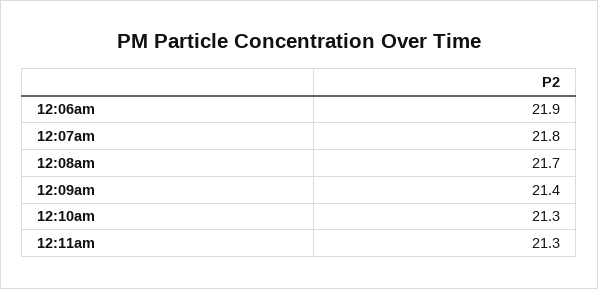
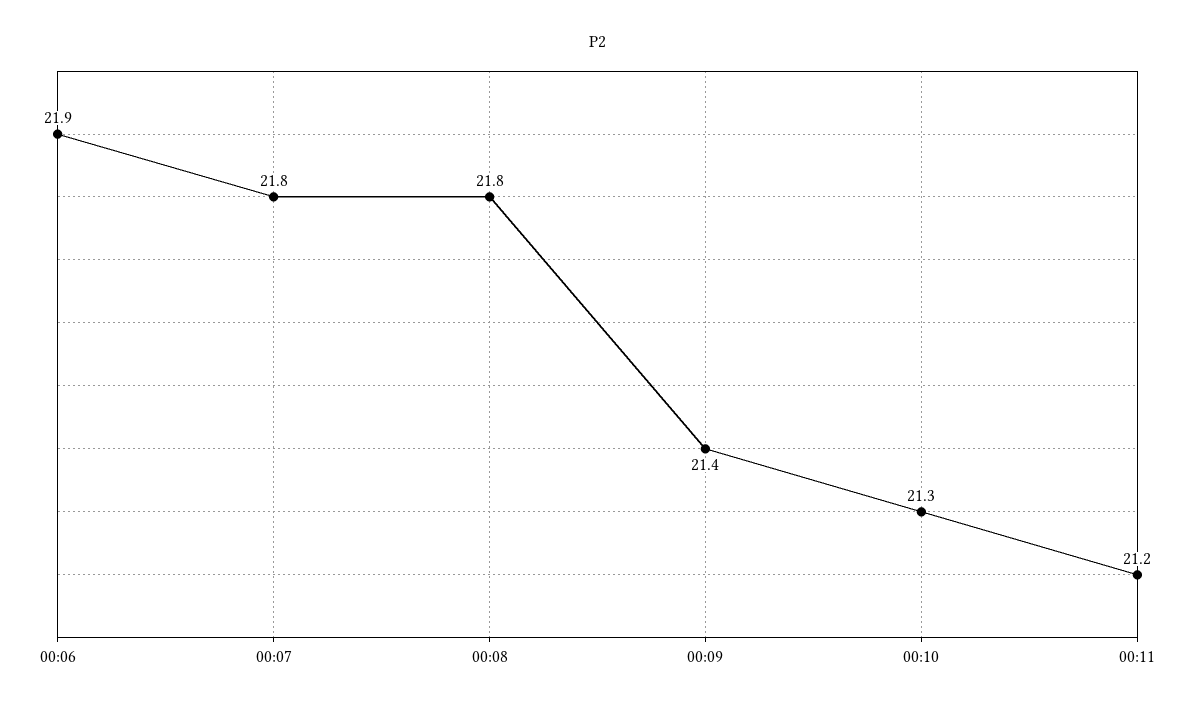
12:08am: 21.7 -> 21.8
12:11am: 21.3 -> 21.2

